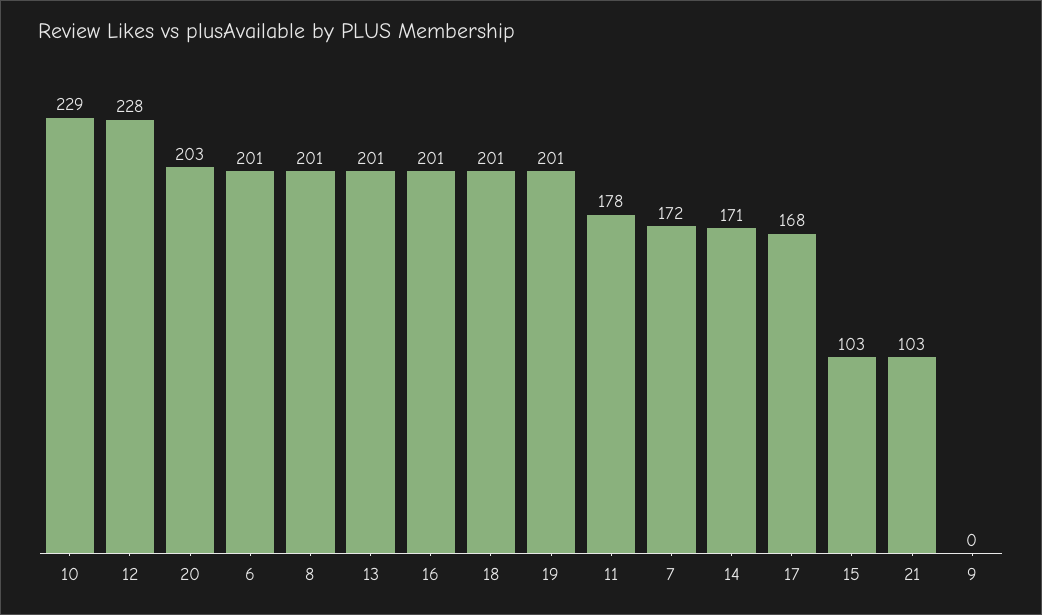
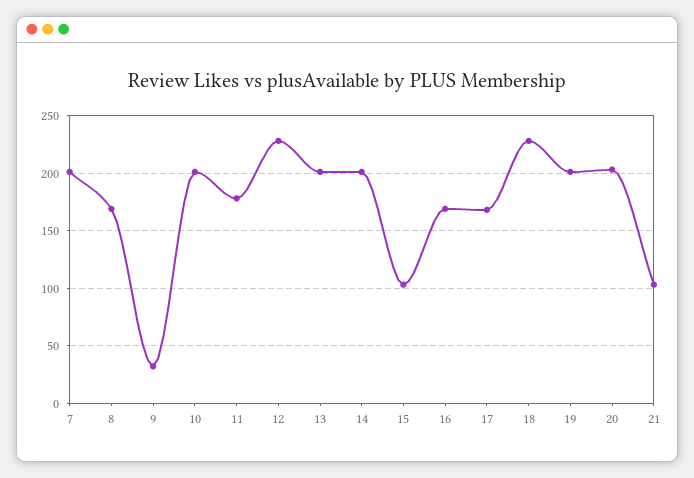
10: 229 -> 200
6: 201 -> none
8: 201 -> 170
16: 201 -> 170
18: 201 -> 230
7: 172 -> 200
14: 171 -> 200
9: 0 -> 30

